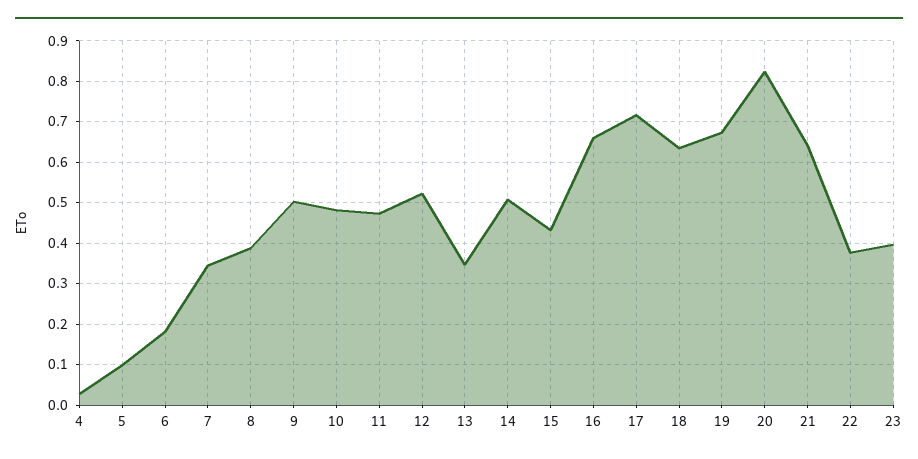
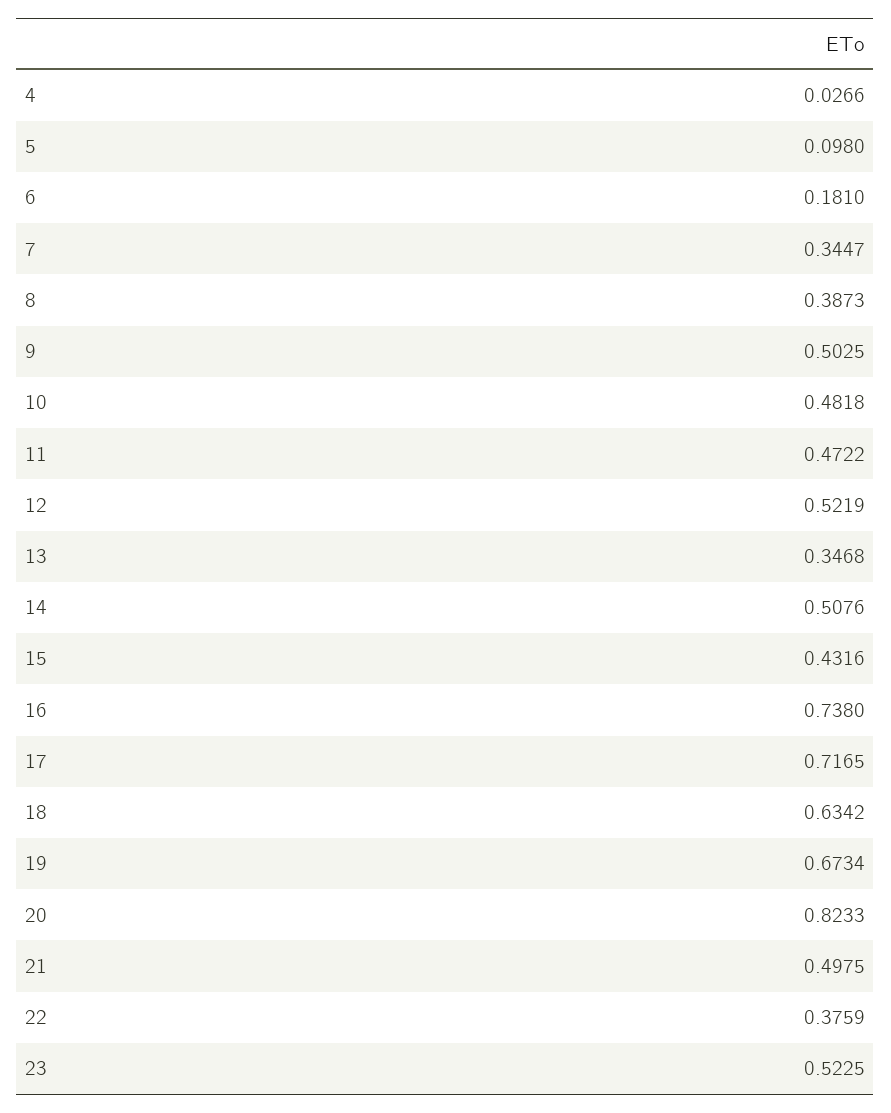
16: 0.66 -> 0.738
21: 0.64 -> 0.4975
23: 0.4 -> 0.5225

